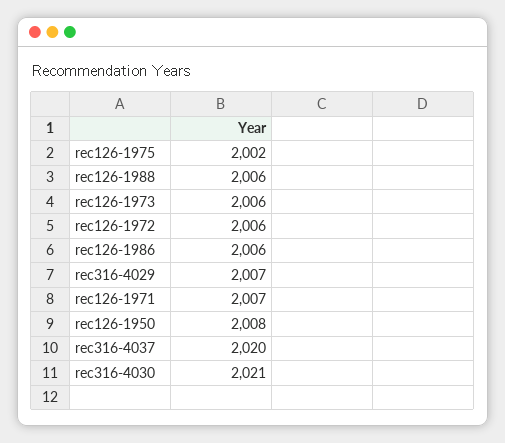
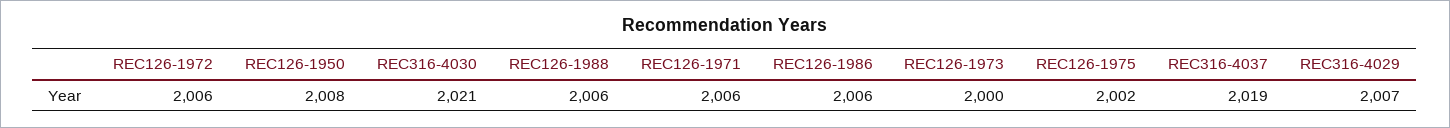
rec126-1973: 2006 -> 2000
rec126-1971: 2007 -> 2006
rec316-4037: 2020 -> 2019

